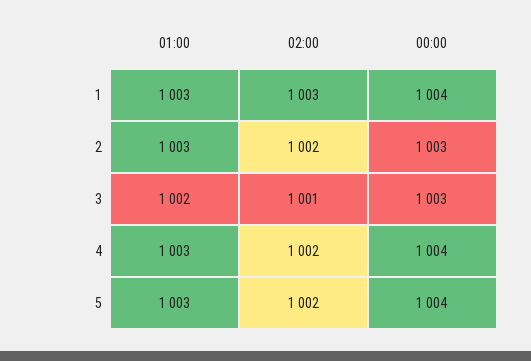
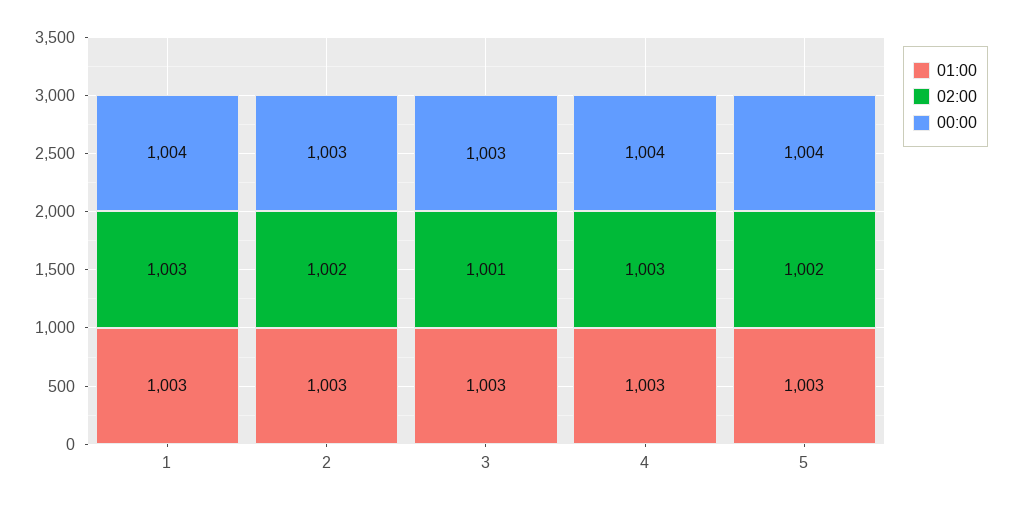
01:00, 3: 1002 -> 1003
02:00, 4: 1002 -> 1003

